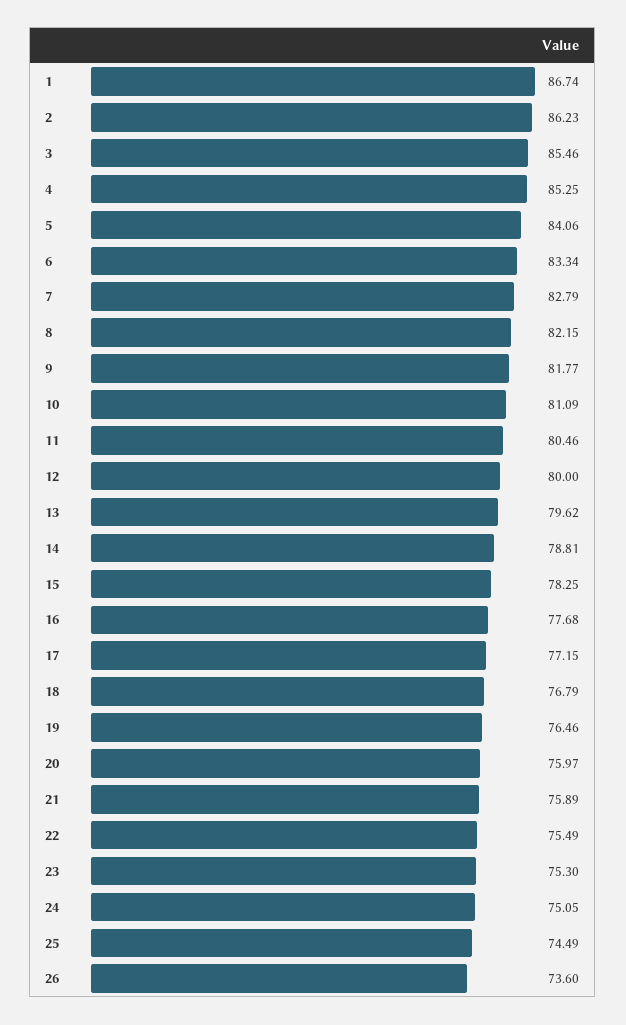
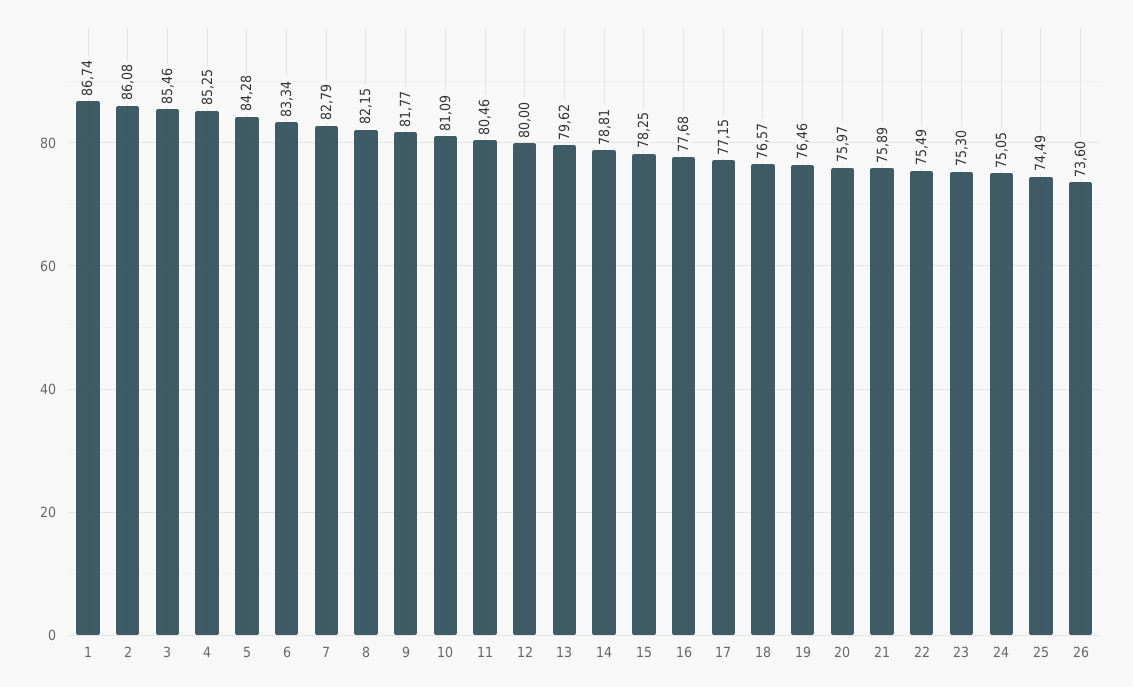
2: 86.23 -> 86.08
5: 84.06 -> 84.28
18: 76.79 -> 76.57

